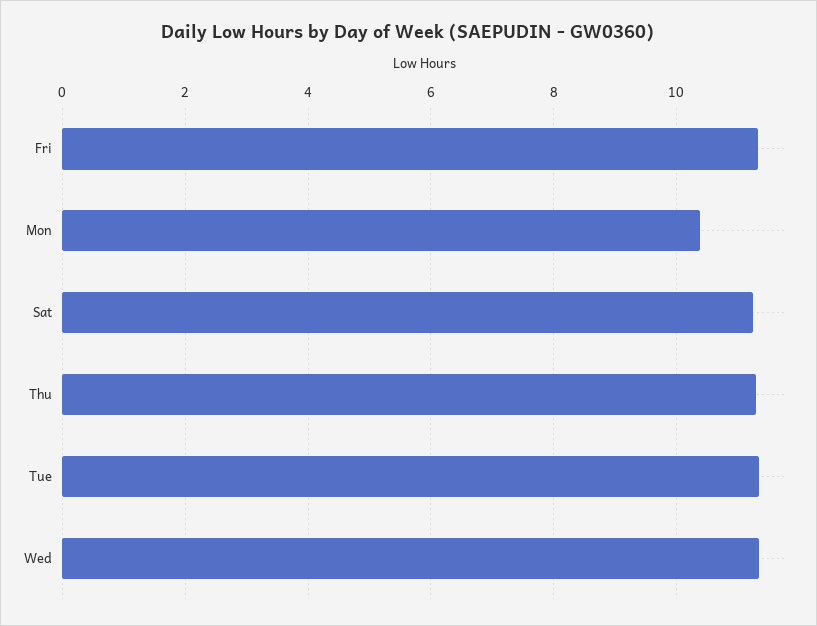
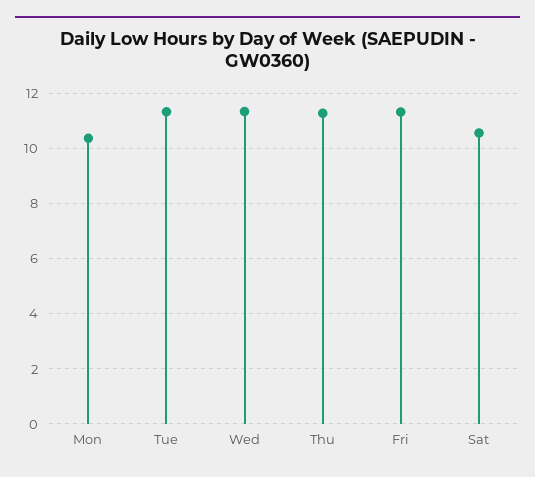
Sat: 11.2 -> 10.5

